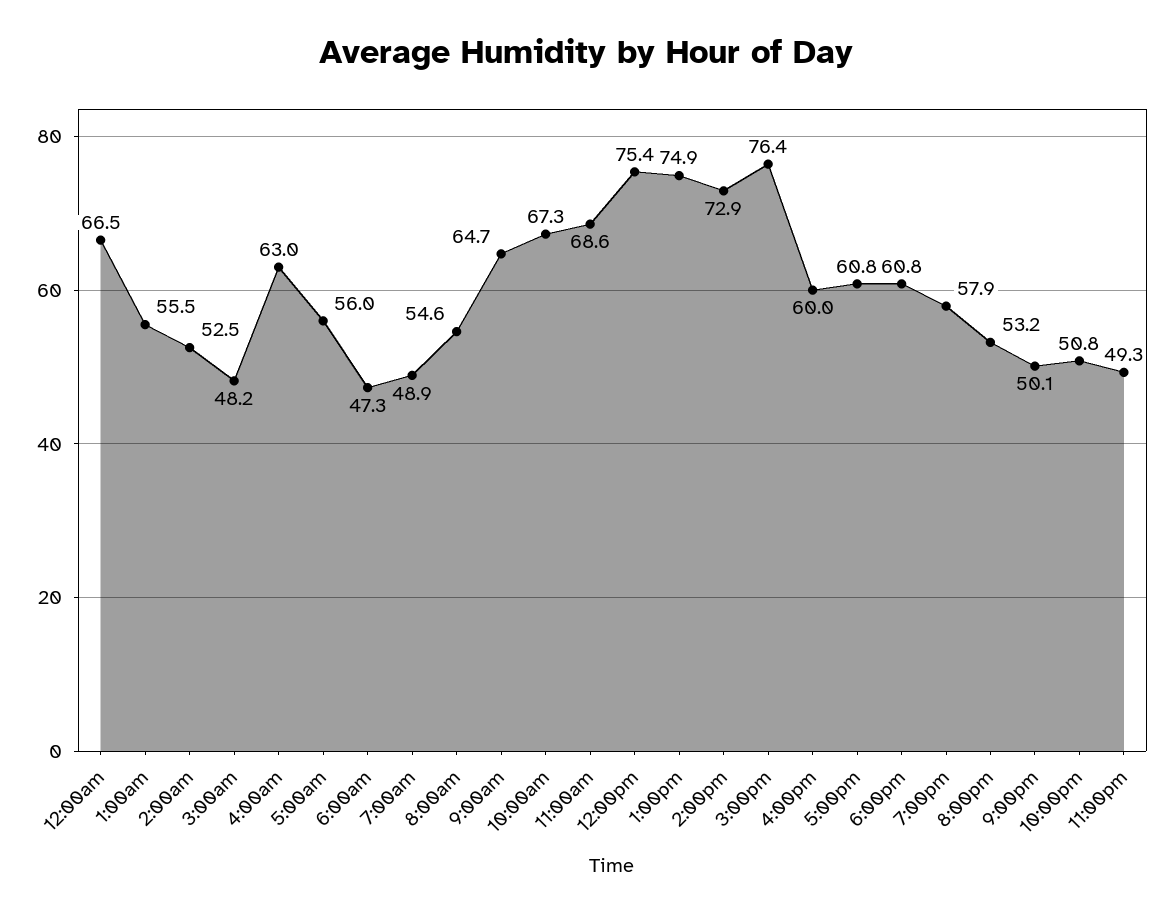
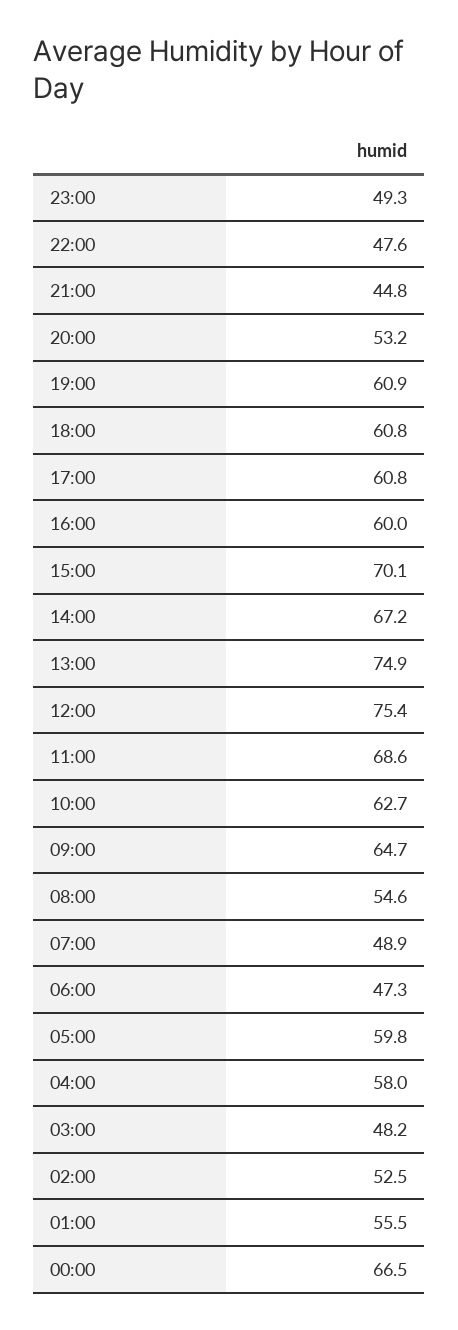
4:00am: 63 -> 58
5:00am: 56 -> 59.8
10:00am: 67.3 -> 62.7
2:00pm: 72.9 -> 67.2
3:00pm: 76.4 -> 70.1
7:00pm: 57.9 -> 60.9
9:00pm: 50.1 -> 44.8
10:00pm: 50.8 -> 47.6

